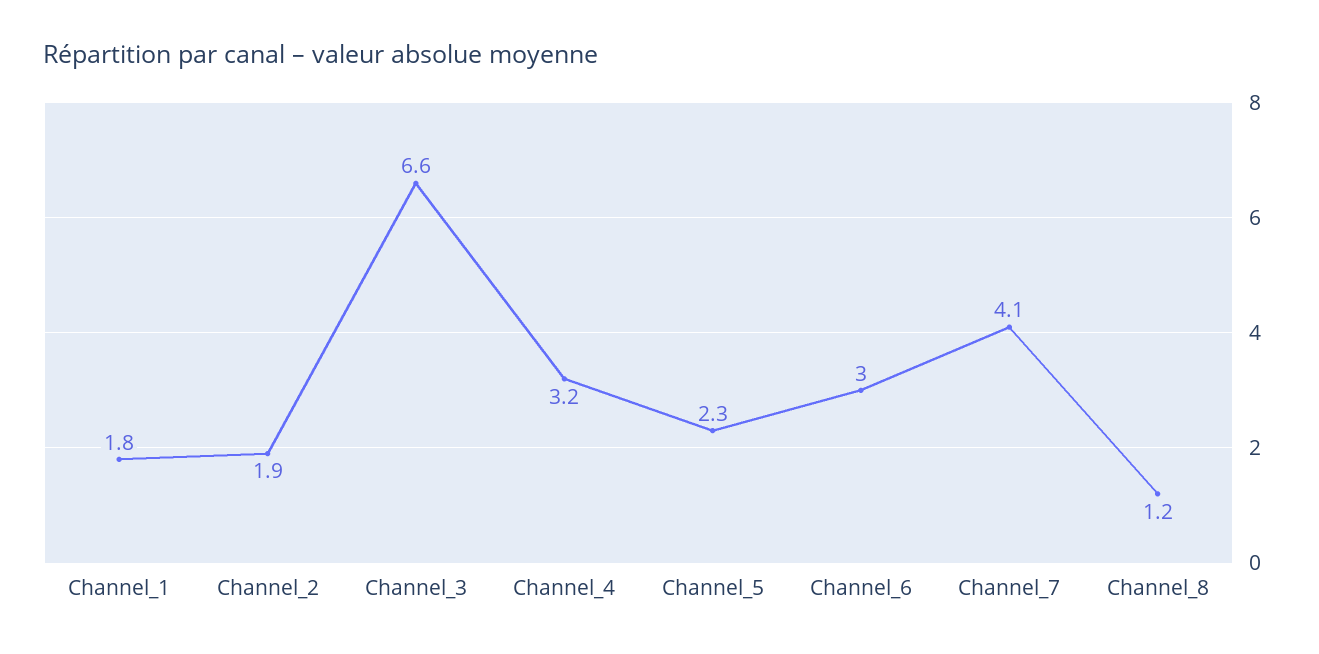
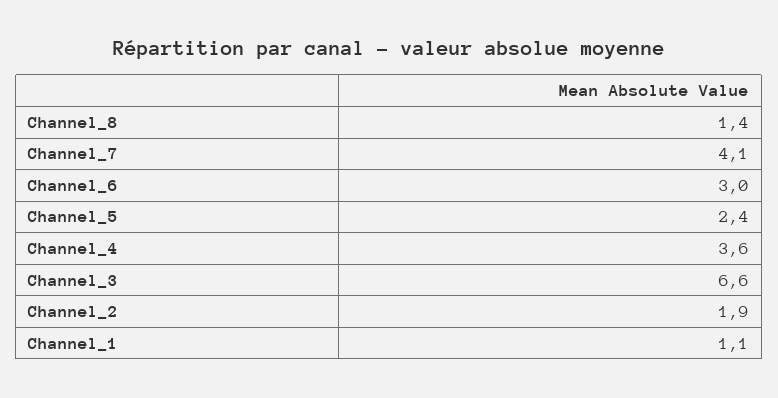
Channel_1: 1.8 -> 1.1
Channel_4: 3.2 -> 3.6
Channel_5: 2.3 -> 2.4
Channel_8: 1.2 -> 1.4

